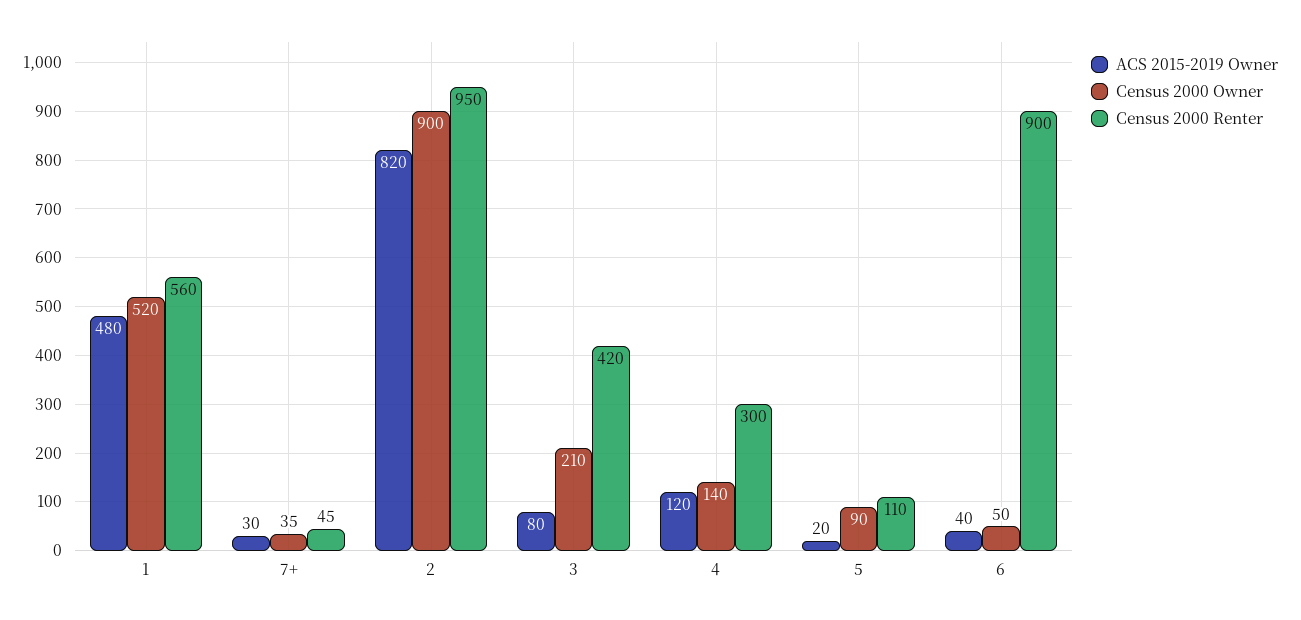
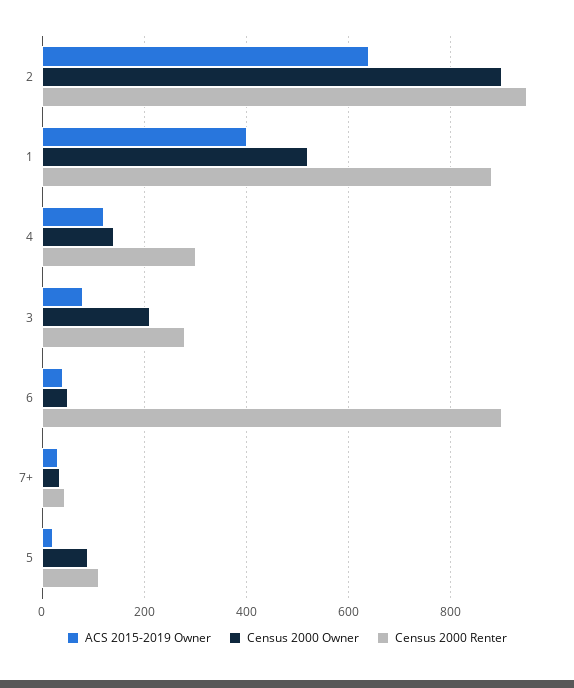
ACS 2015-2019 Owner, 1: 480 -> 400
Census 2000 Renter, 1: 560 -> 880
ACS 2015-2019 Owner, 2: 820 -> 640
Census 2000 Renter, 3: 420 -> 280

